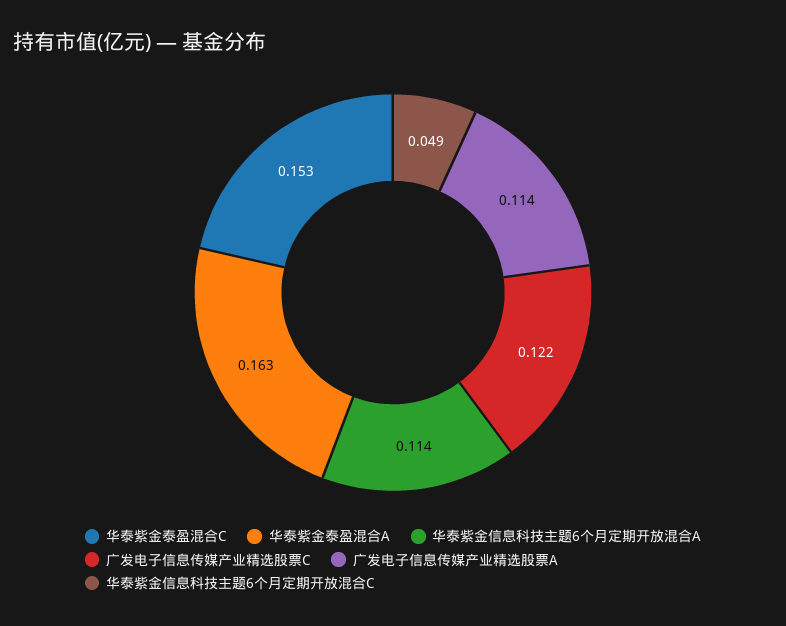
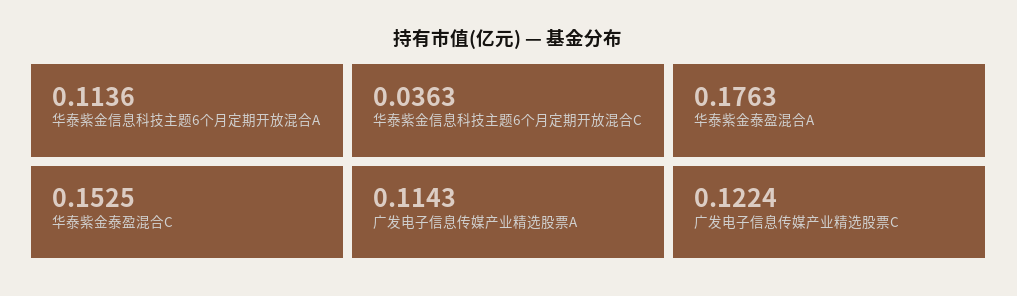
华泰紫金泰盈混合A: 0.163 -> 0.1763
华泰紫金信息科技主题6个月定期开放混合C: 0.049 -> 0.0363

